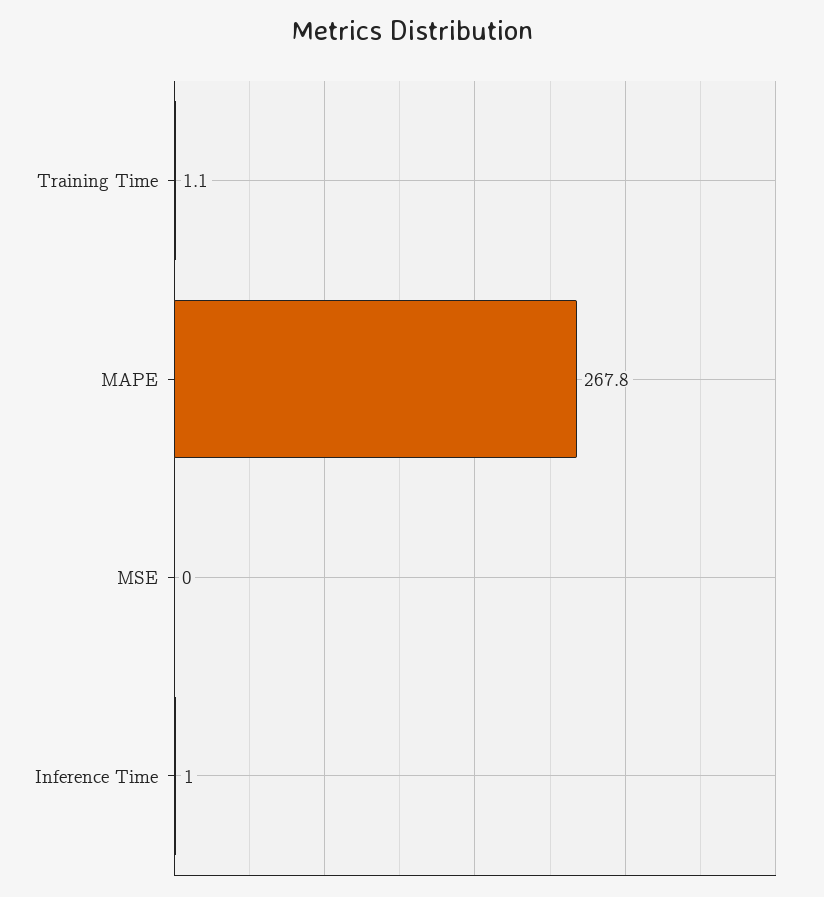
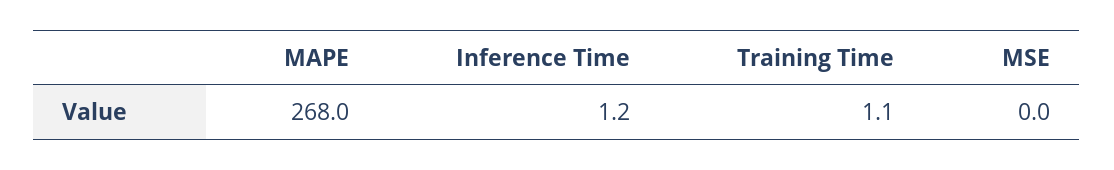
MAPE: 267.8 -> 268
Inference Time: 1 -> 1.2

